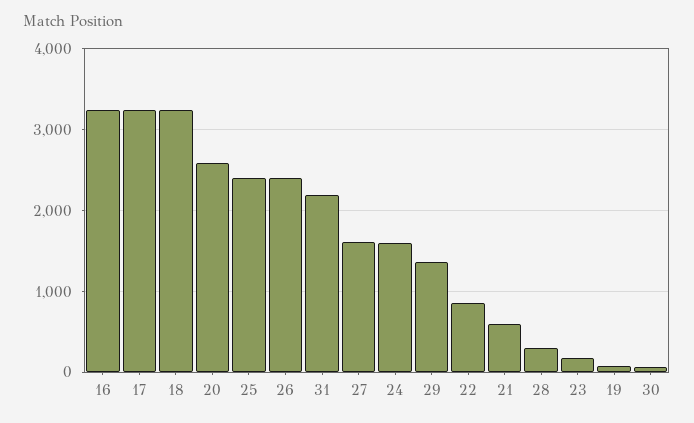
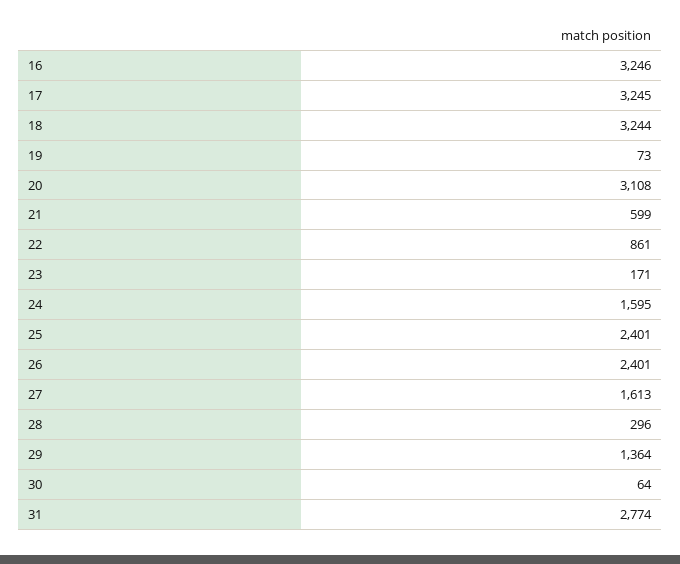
20: 2600 -> 3108
31: 2200 -> 2774

